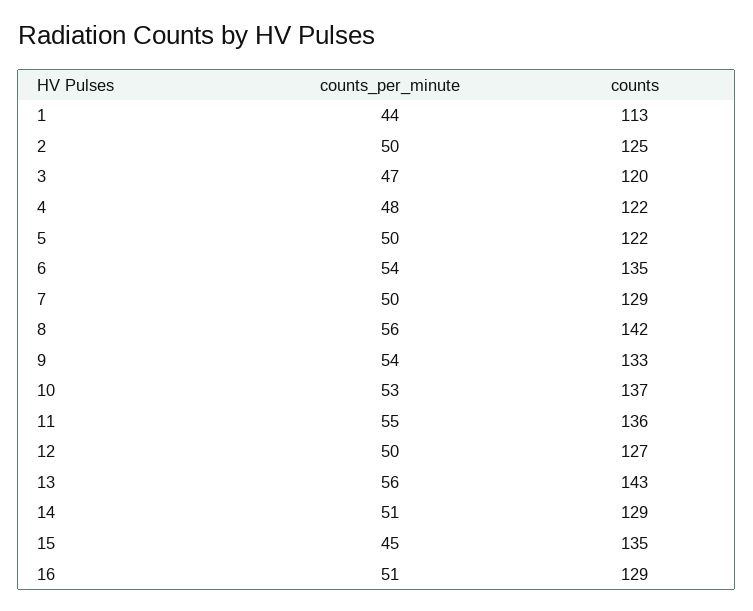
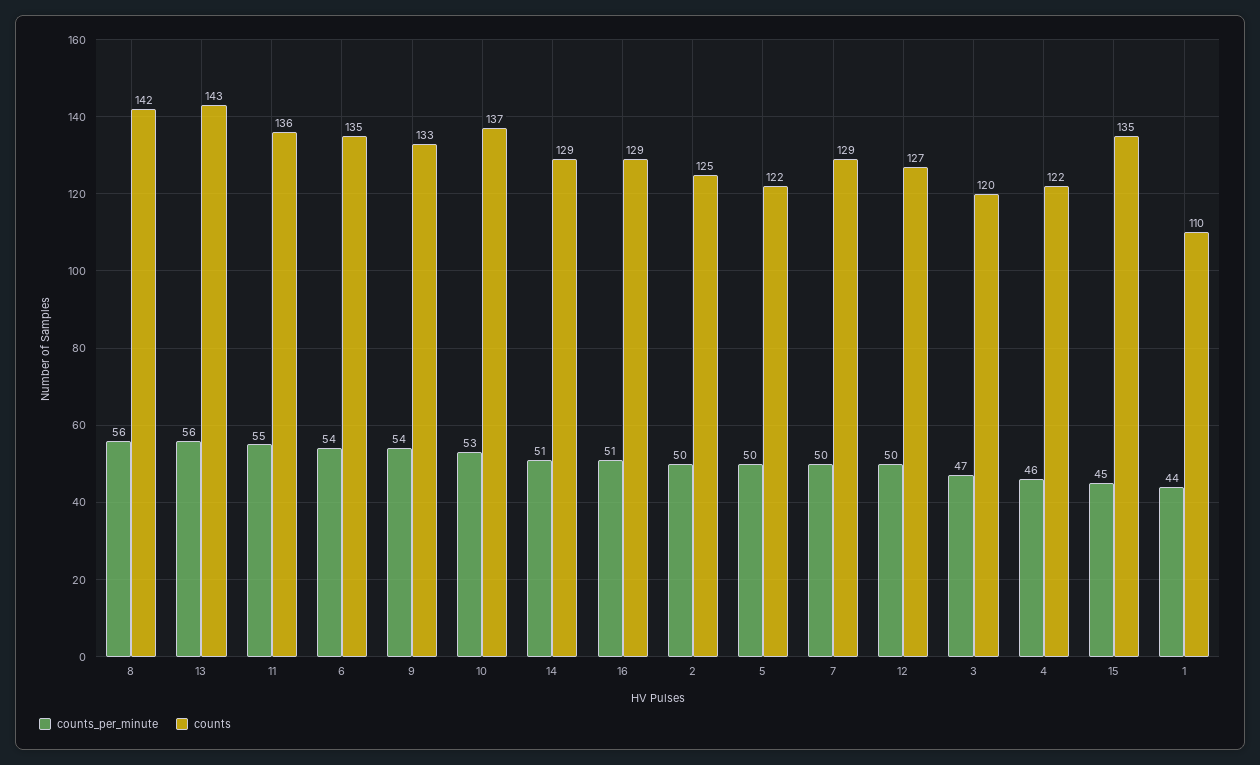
counts, 1: 113 -> 110
counts_per_minute, 4: 48 -> 46

